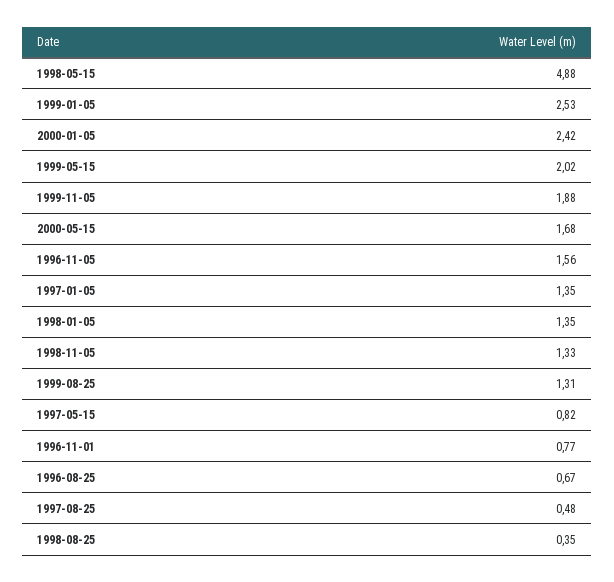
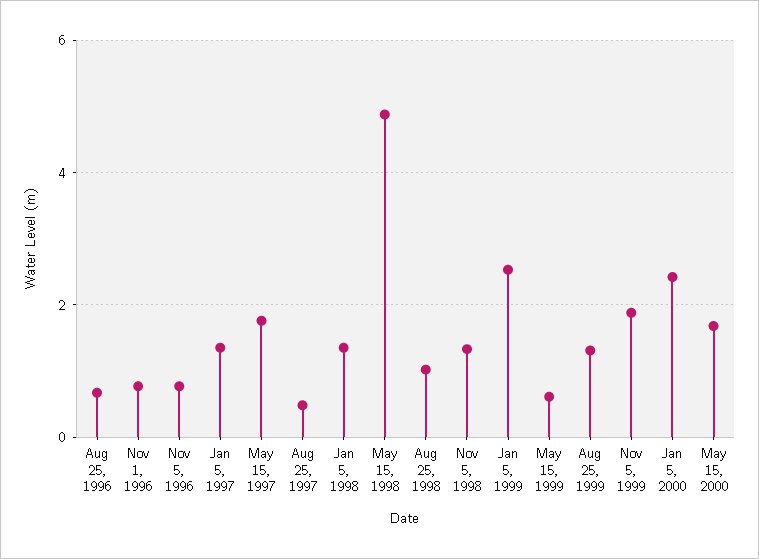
1999-05-15: 2.02 -> 0.6
1996-11-05: 1.56 -> 0.8
1997-05-15: 0.82 -> 1.8
1998-08-25: 0.35 -> 1

